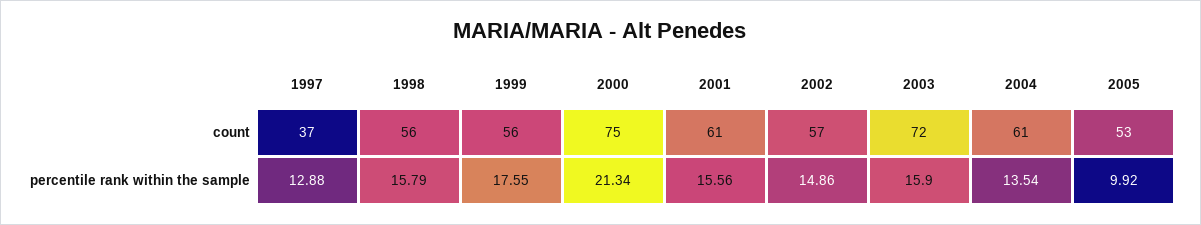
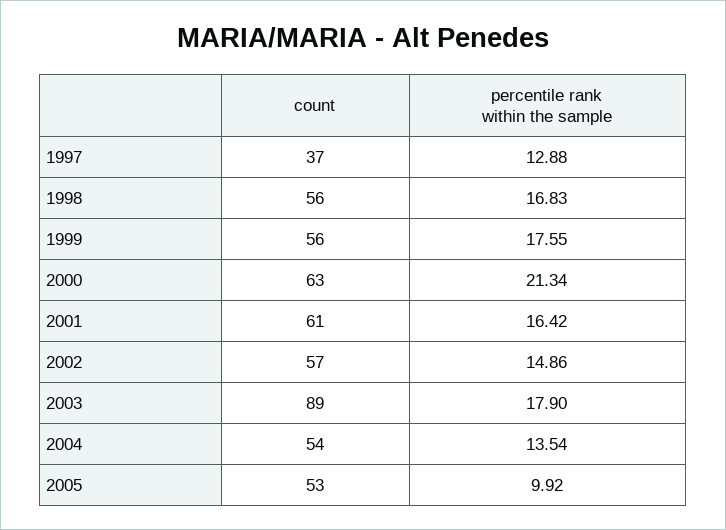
2000, count: 75 -> 63
2003, count: 72 -> 89
2004, count: 61 -> 54
1998, percentile rank within the sample: 15.79 -> 16.83
2001, percentile rank within the sample: 15.56 -> 16.42
2003, percentile rank within the sample: 15.9 -> 17.9

